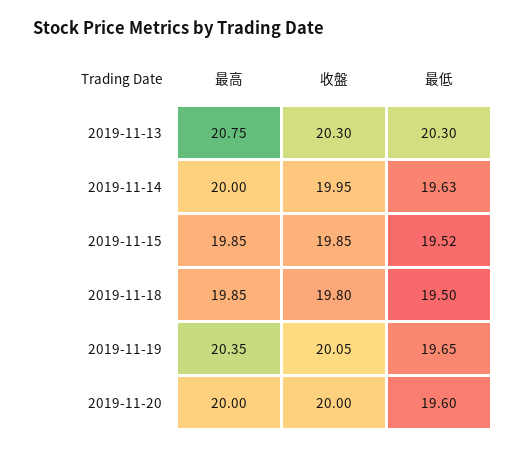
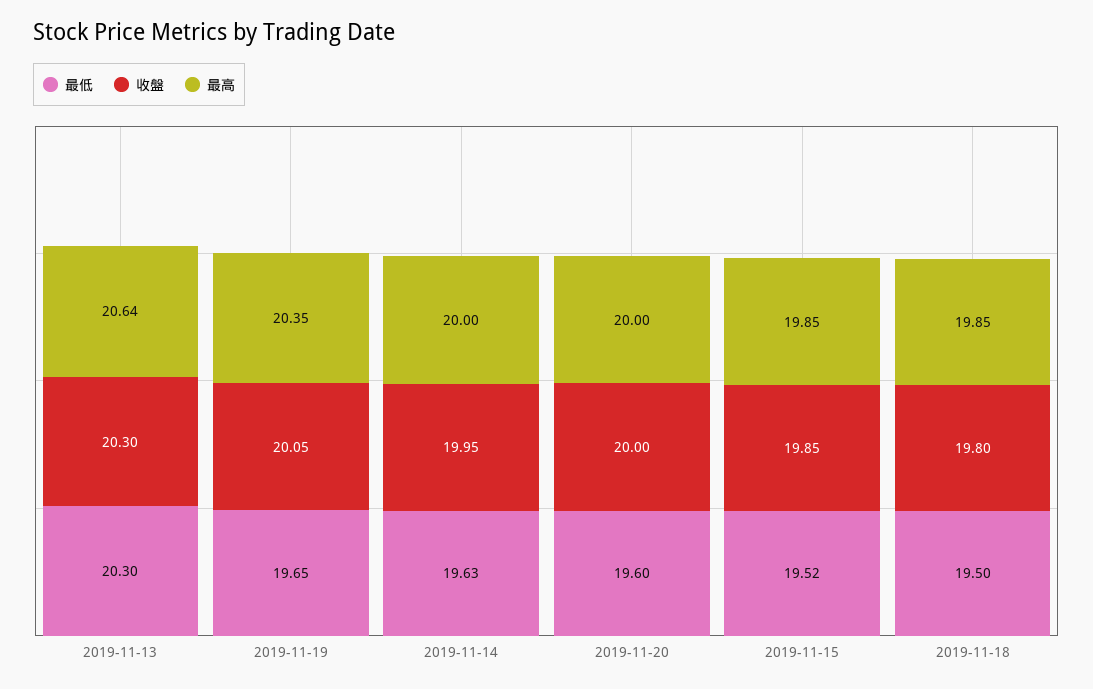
最高, 2019-11-13: 20.75 -> 20.64

